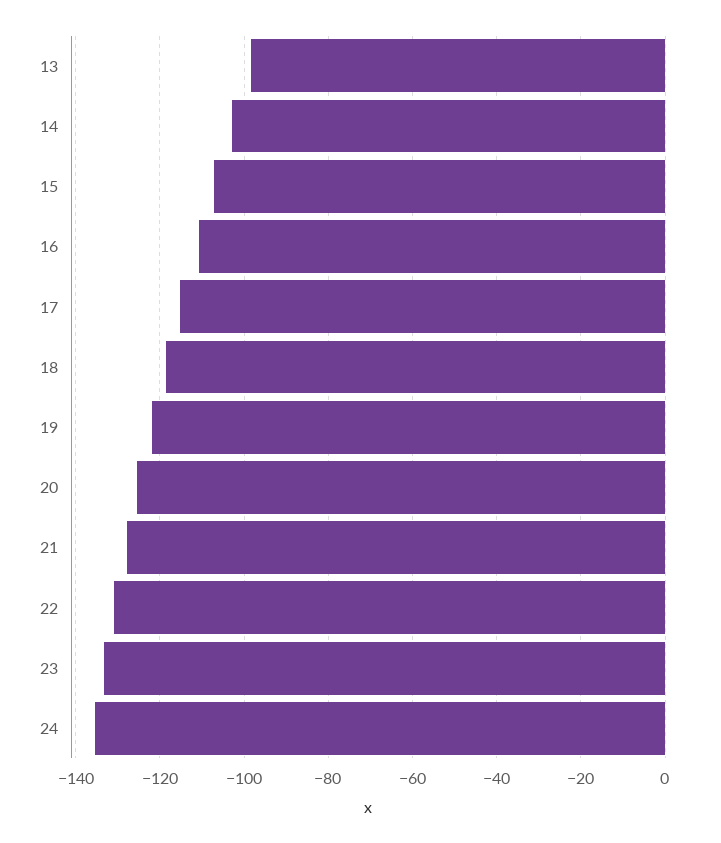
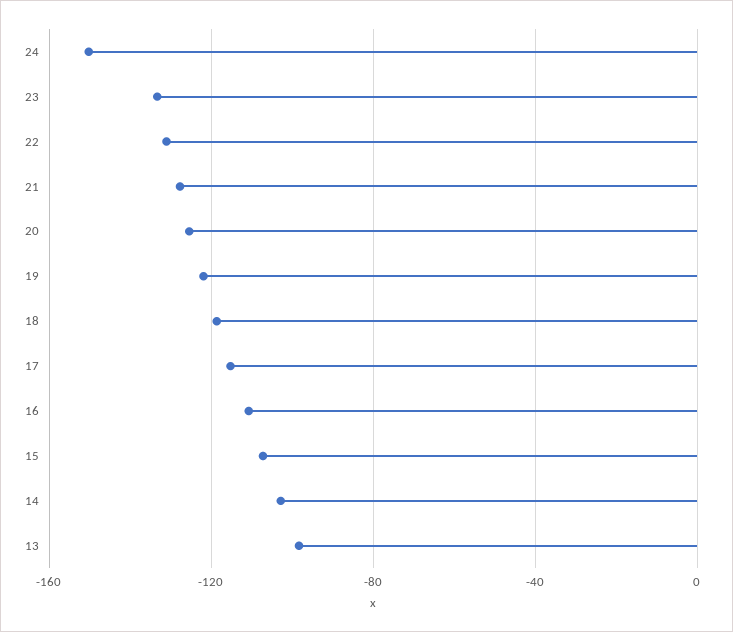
24: -136 -> -150

